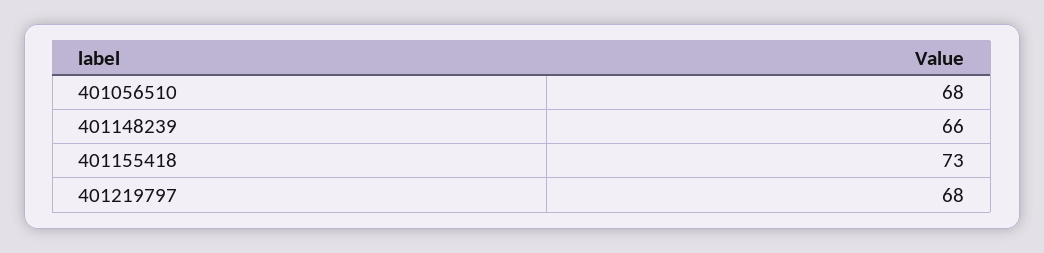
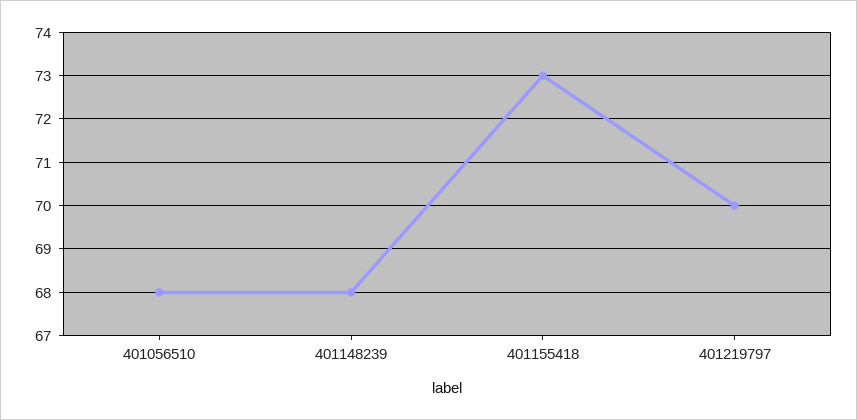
401148239: 66 -> 68
401219797: 68 -> 70

